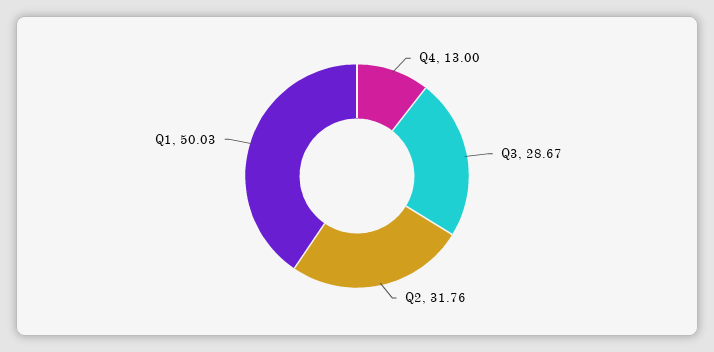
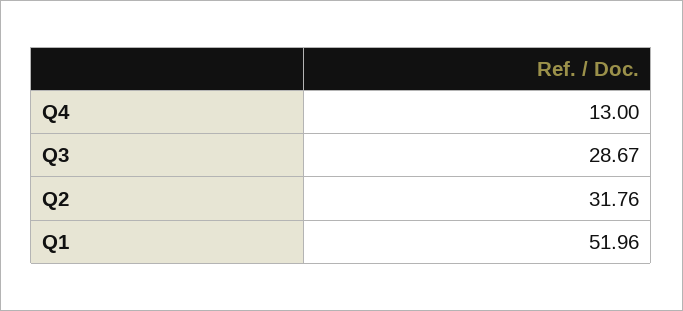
Q1: 50.03 -> 51.96

